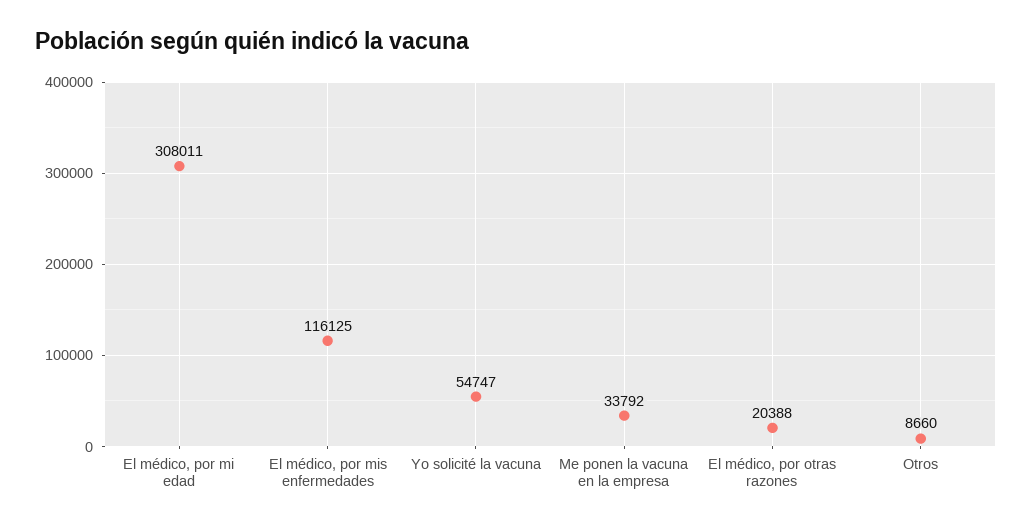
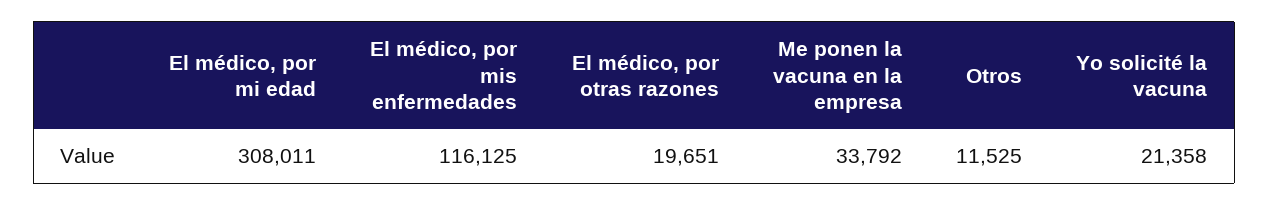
Yo solicité la vacuna: 54747 -> 21358
El médico, por otras razones: 20388 -> 19651
Otros: 8660 -> 11525

